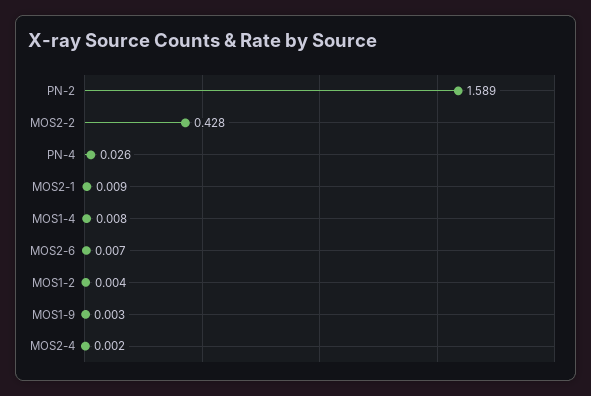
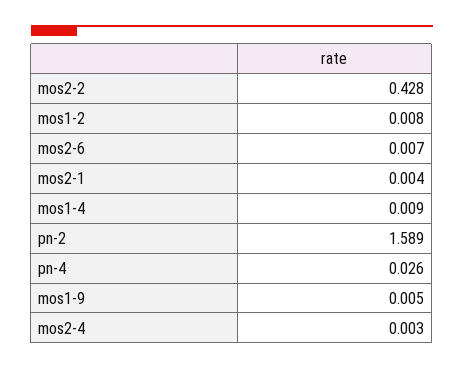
MOS2-1: 0.009 -> 0.004
MOS1-4: 0.008 -> 0.009
MOS1-2: 0.004 -> 0.008
MOS1-9: 0.003 -> 0.005
MOS2-4: 0.002 -> 0.003

